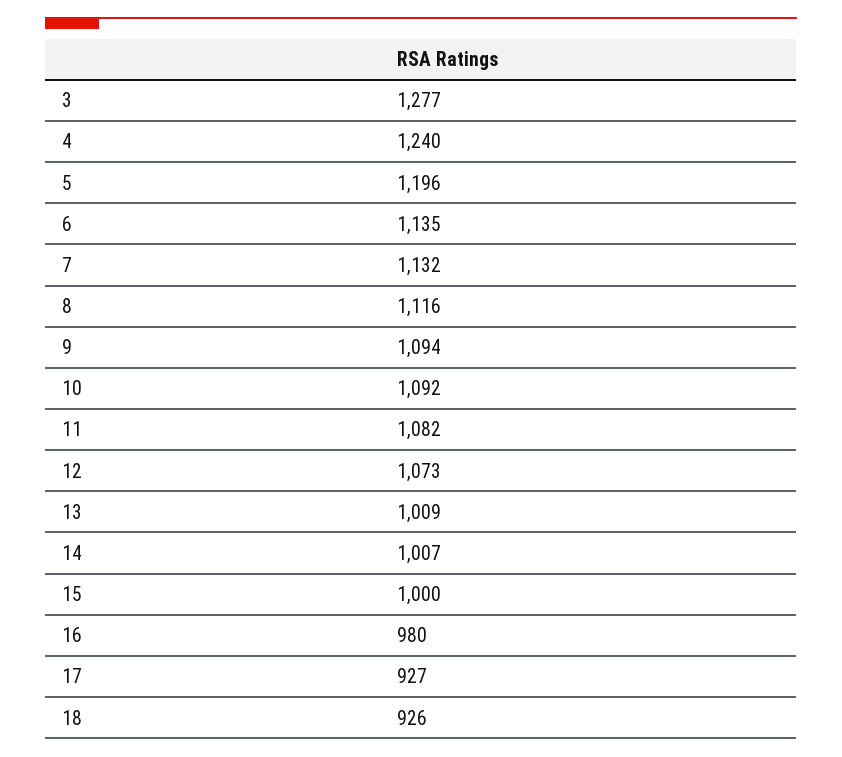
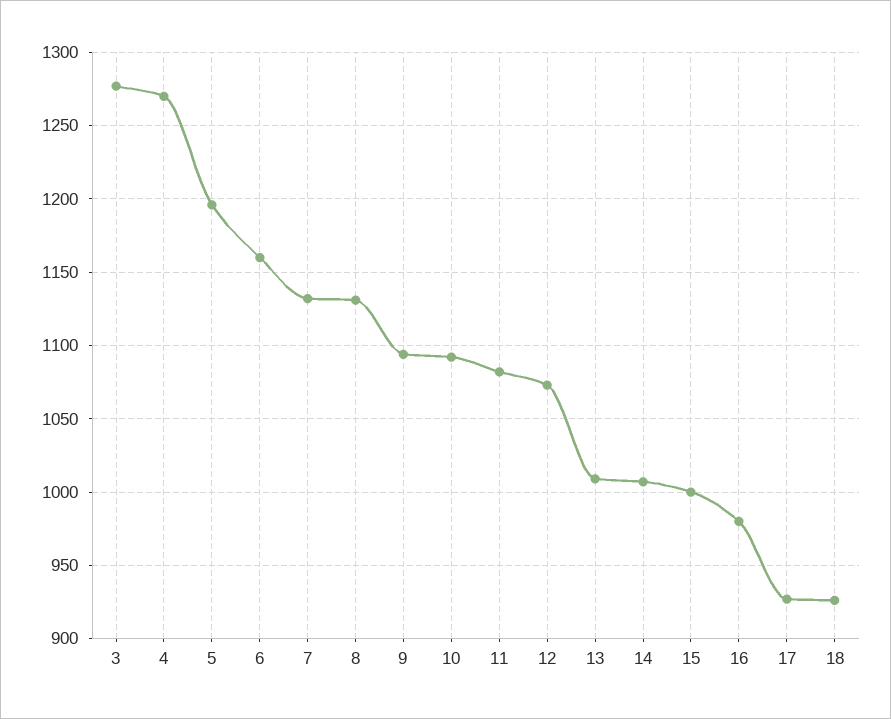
4: 1240 -> 1270
6: 1135 -> 1160
8: 1116 -> 1130

